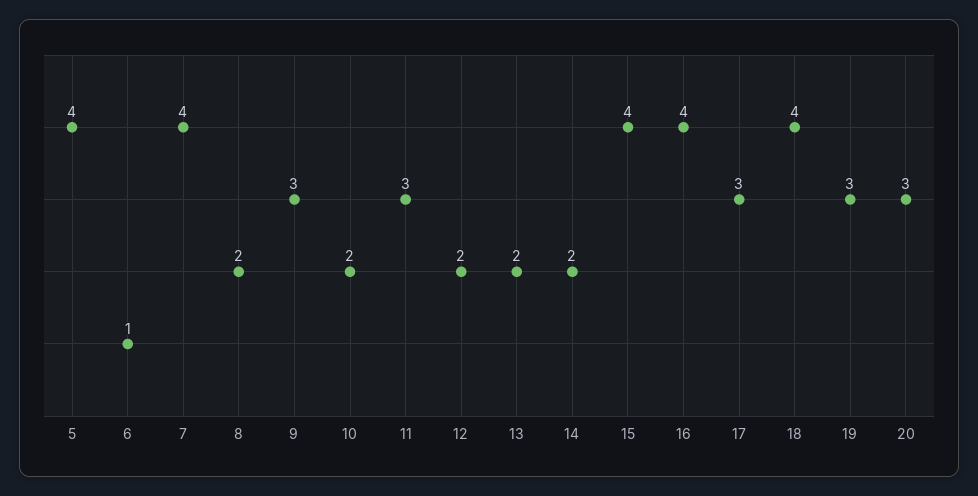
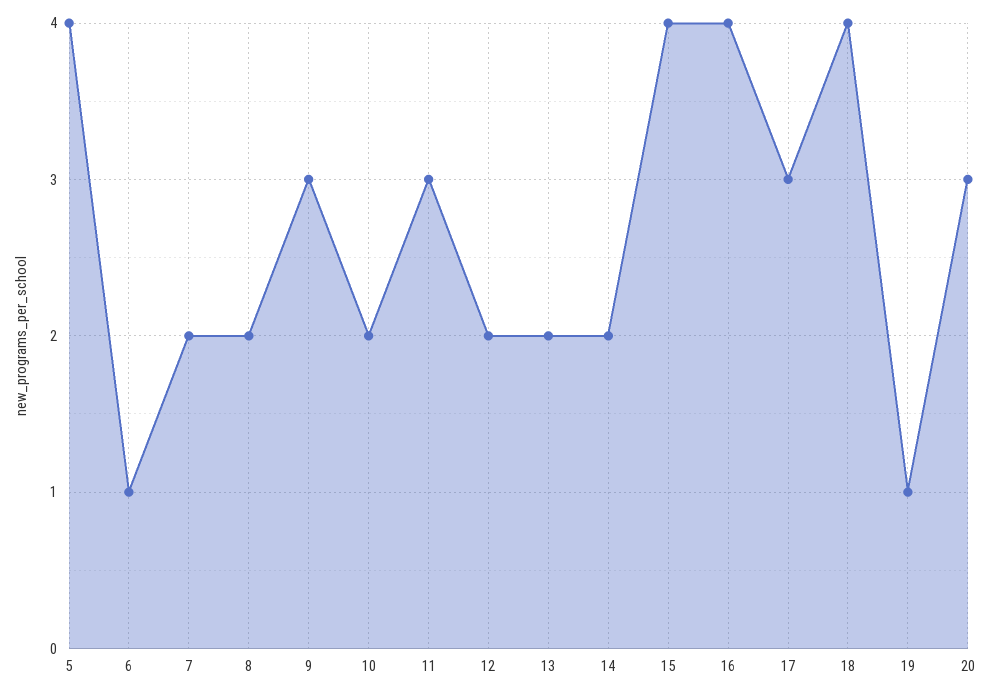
7: 4 -> 2
19: 3 -> 1

